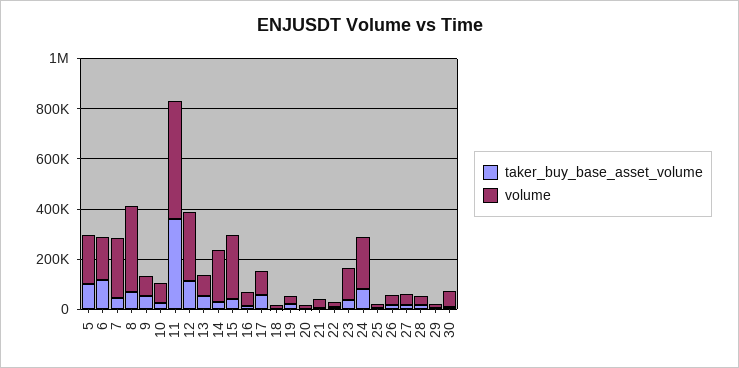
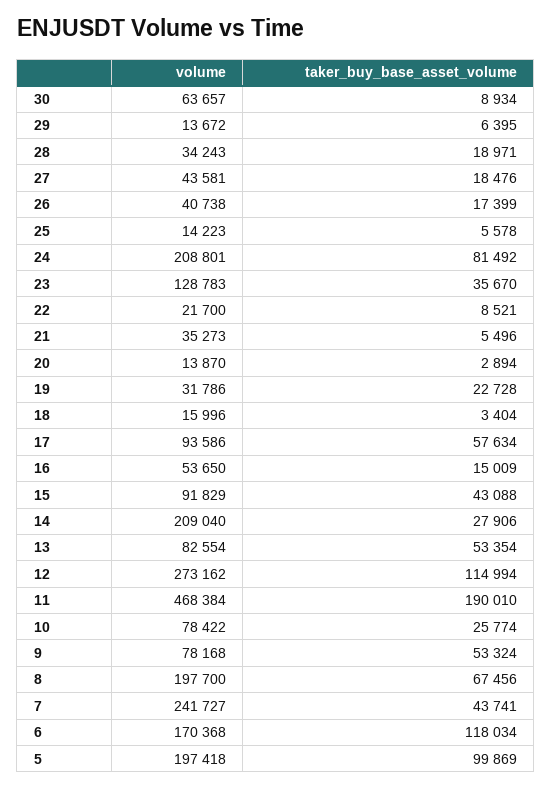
volume, 8: 350000 -> 197700
taker_buy_base_asset_volume, 11: 350000 -> 190010
volume, 15: 250000 -> 91829

